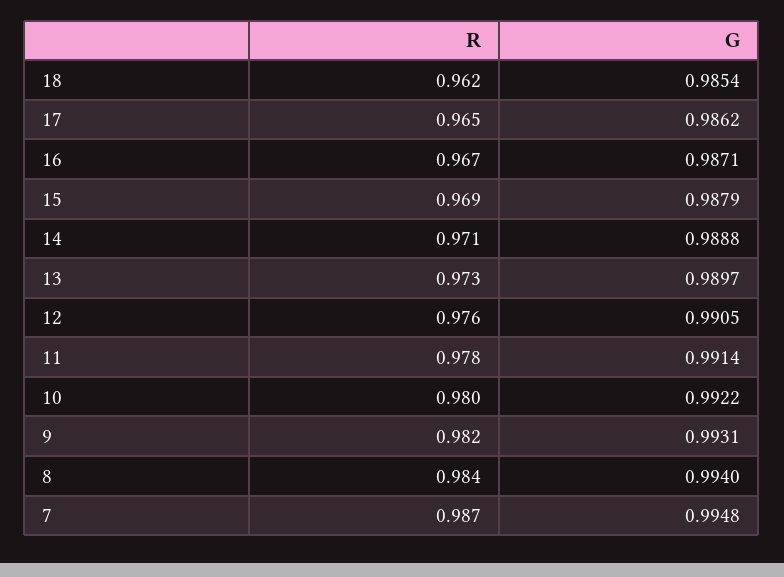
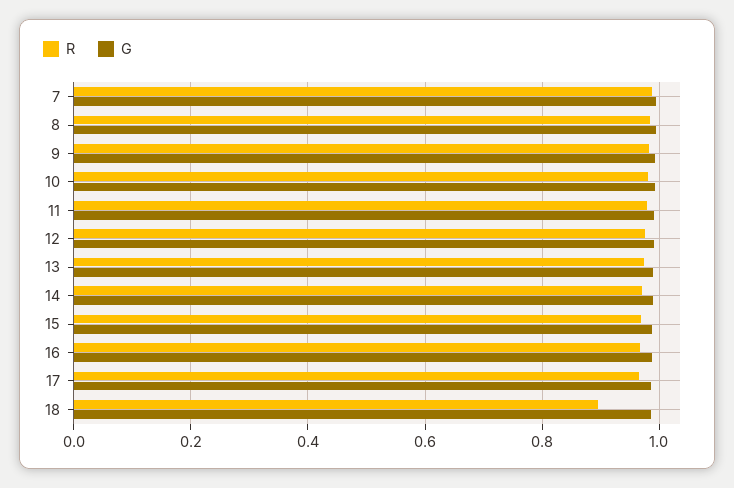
R, 18: 0.962 -> 0.9

